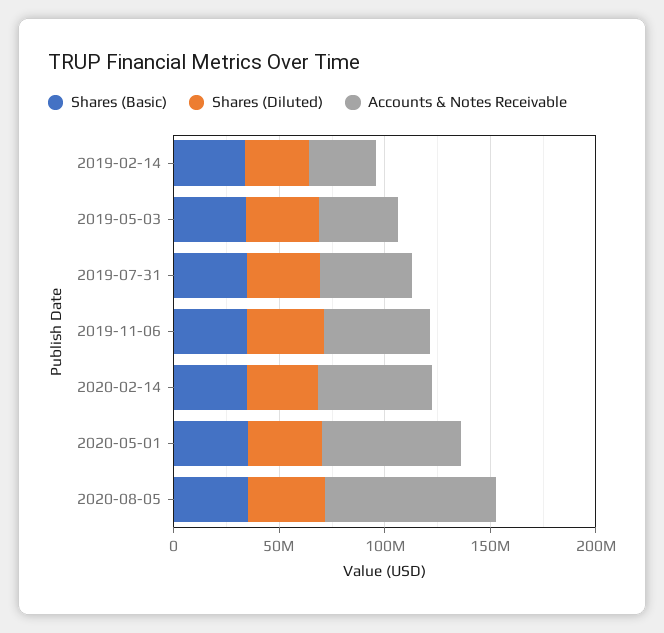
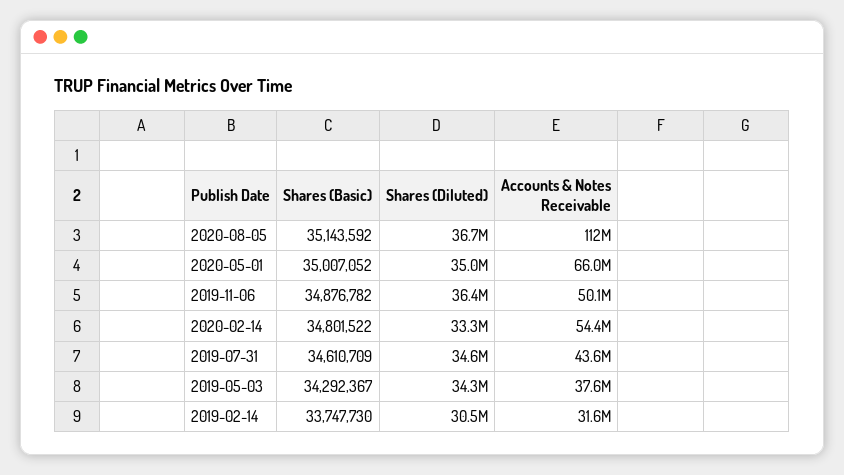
Accounts & Notes Receivable, 2020-08-05: 80000000 -> 112000000

